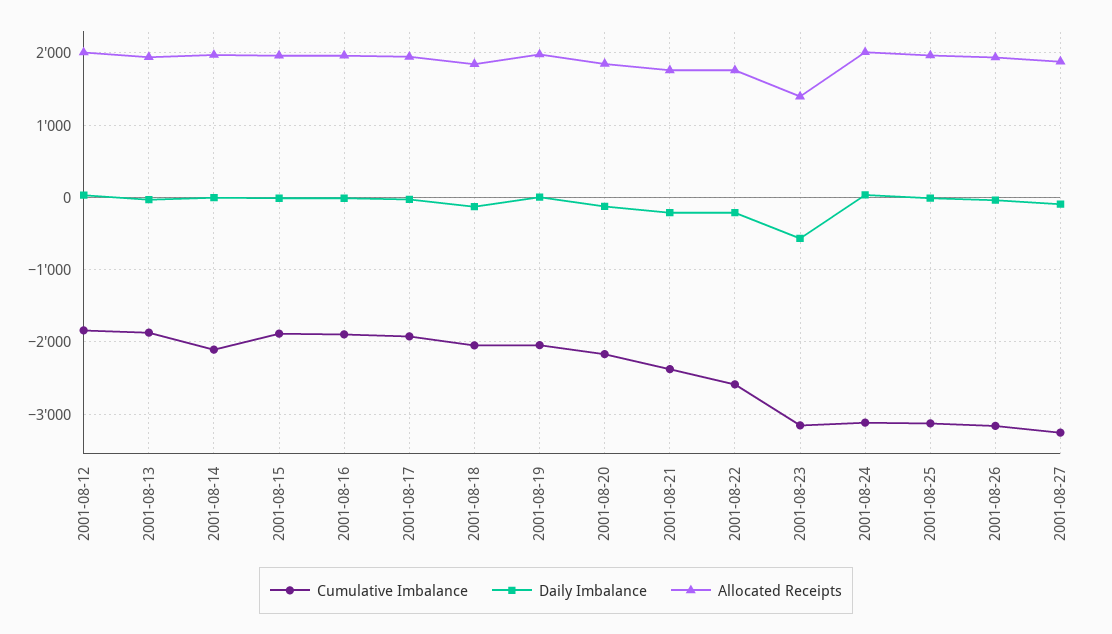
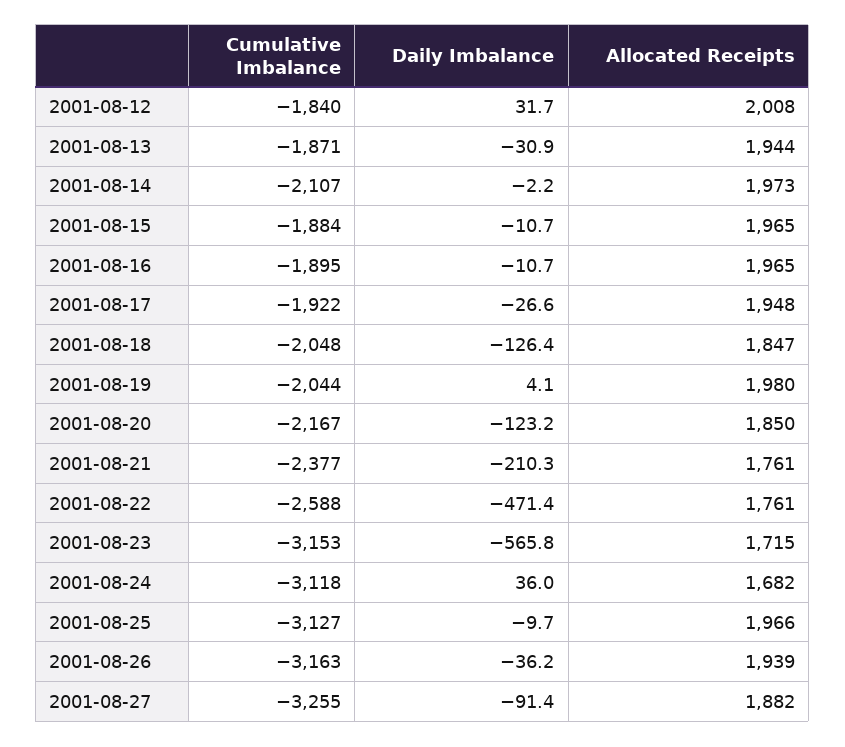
Daily Imbalance, 2001-08-22: -200 -> -471.4
Allocated Receipts, 2001-08-23: 1400 -> 1715
Allocated Receipts, 2001-08-24: 2000 -> 1682

